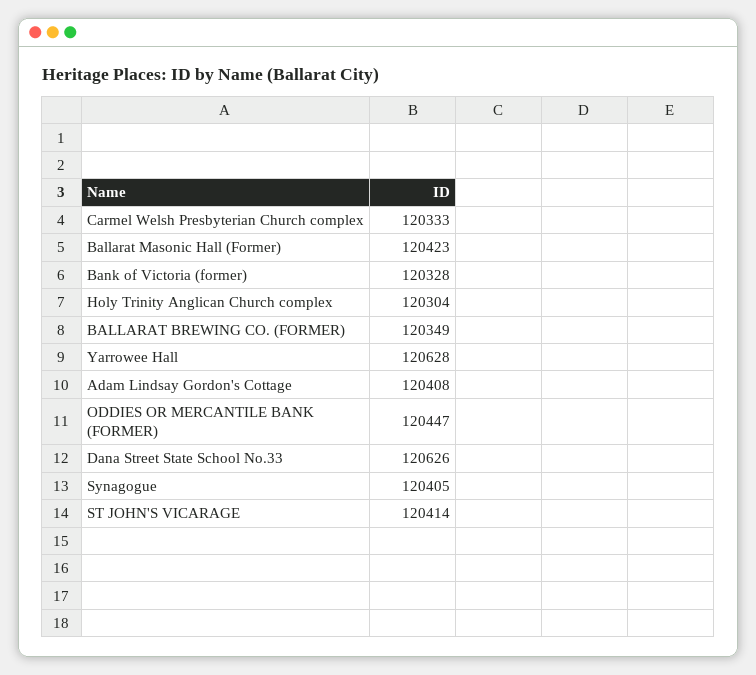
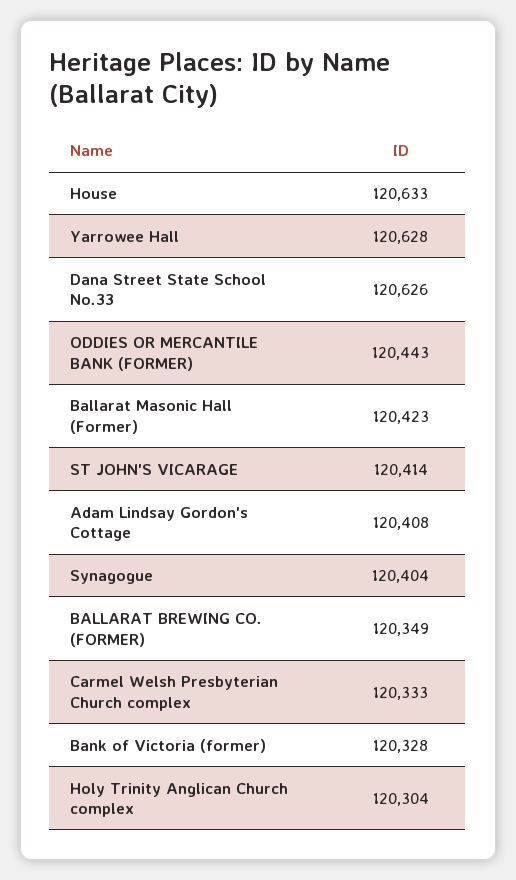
ODDIES OR MERCANTILE BANK (FORMER): 120447 -> 120443
Synagogue: 120405 -> 120404
House: none -> 120633

